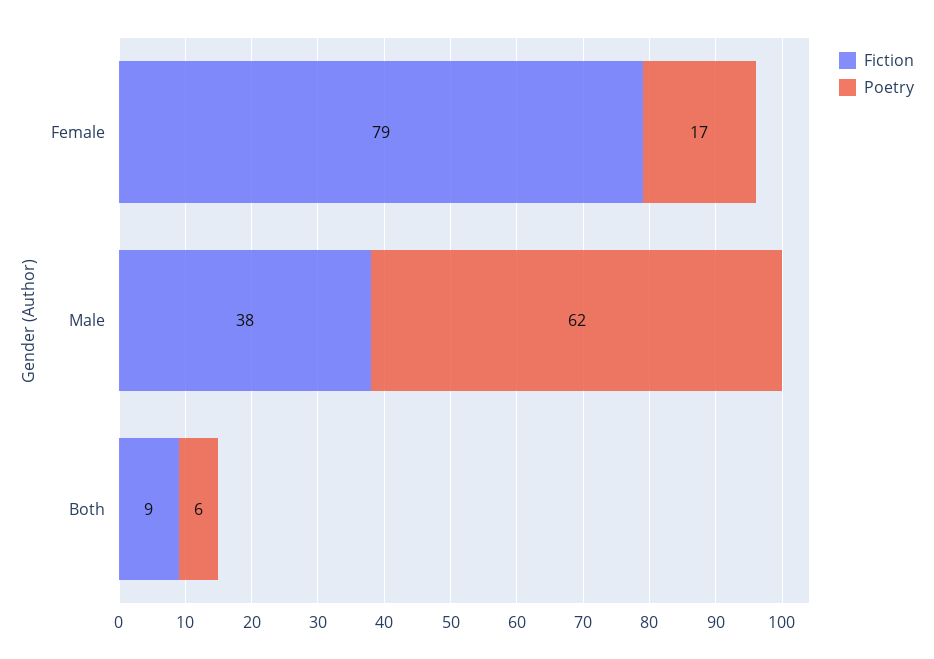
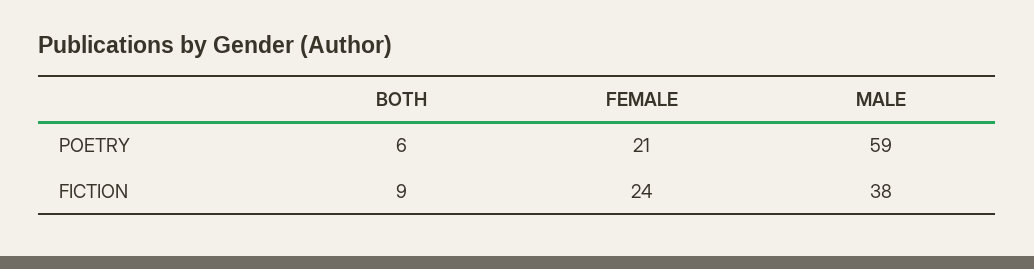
Fiction, Female: 79 -> 24
Poetry, Female: 17 -> 21
Poetry, Male: 62 -> 59

